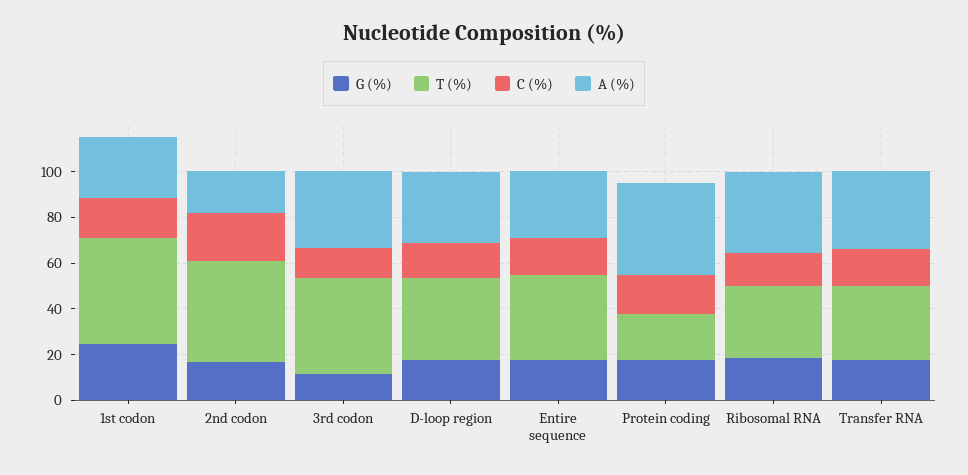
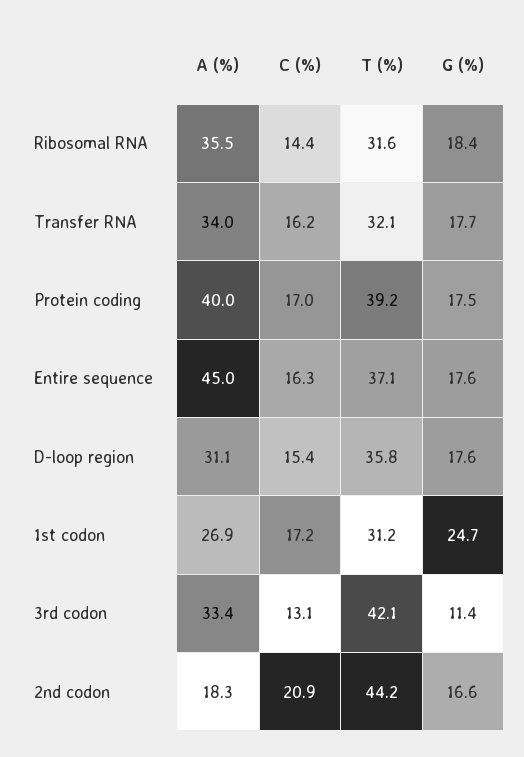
T (%), 1st codon: 45 -> 31.2
A (%), Entire sequence: 30 -> 45
T (%), Protein coding: 20 -> 39.2

